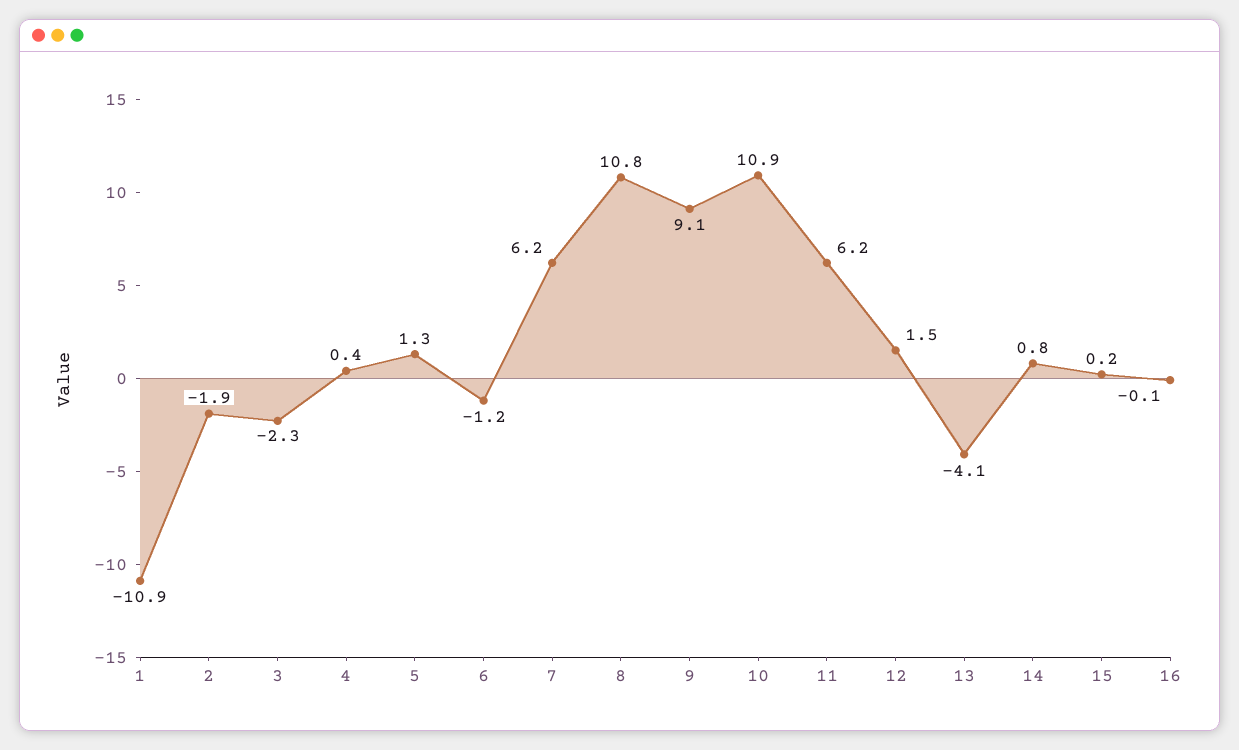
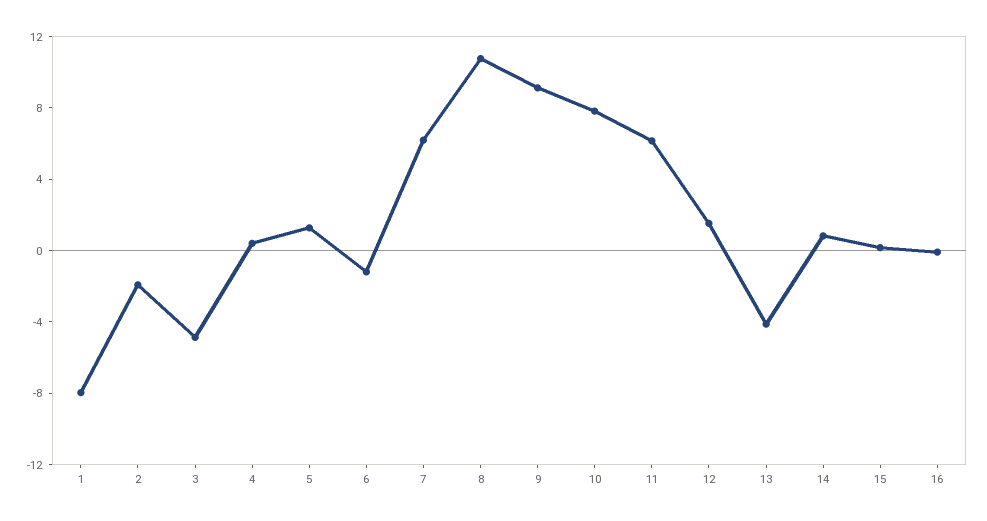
1: -10.9 -> -8
3: -2.3 -> -5
10: 10.9 -> 8

